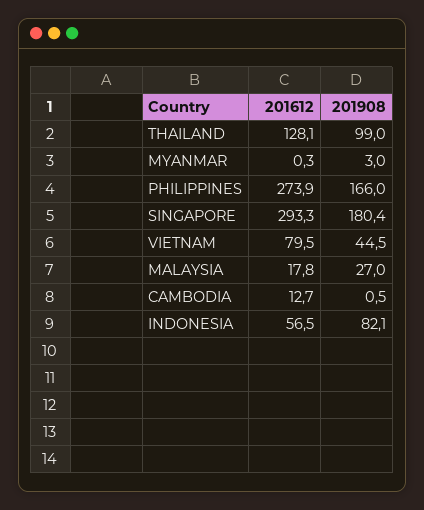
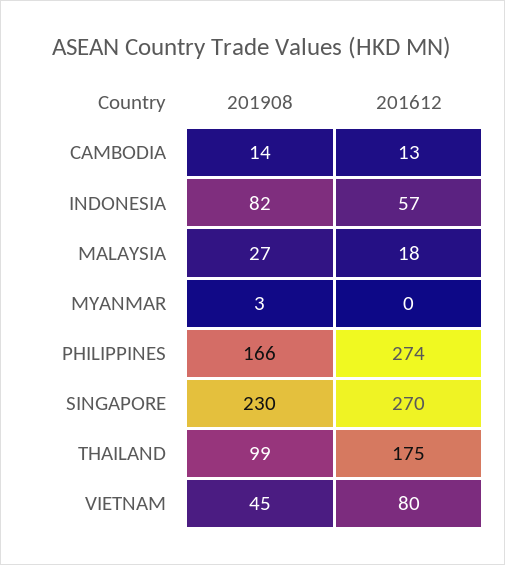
201612, THAILAND: 128.1 -> 175
201612, SINGAPORE: 293.3 -> 270
201908, SINGAPORE: 180.4 -> 230
201908, CAMBODIA: 0.5 -> 14

